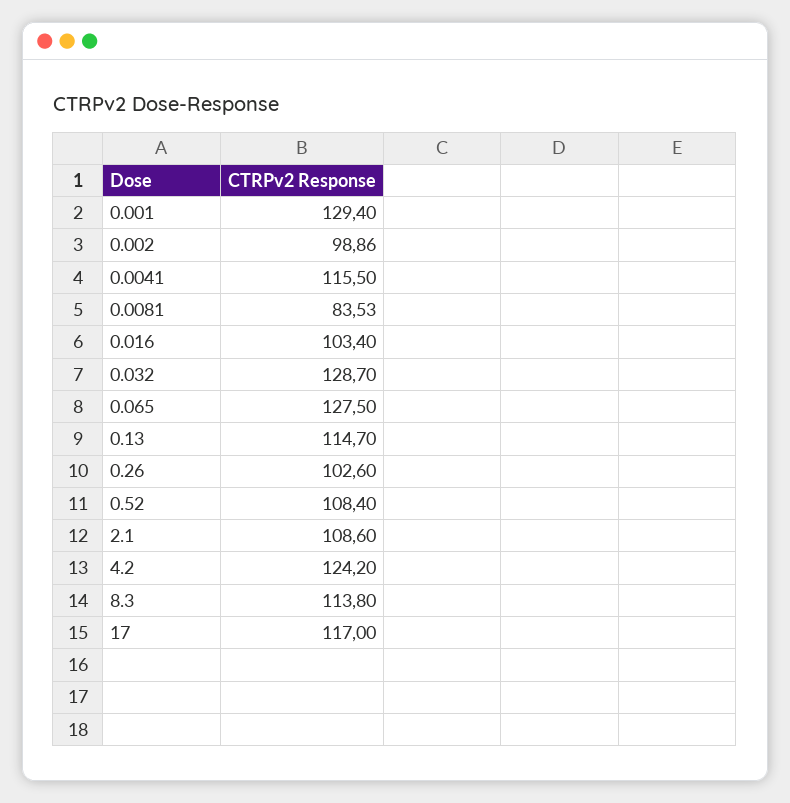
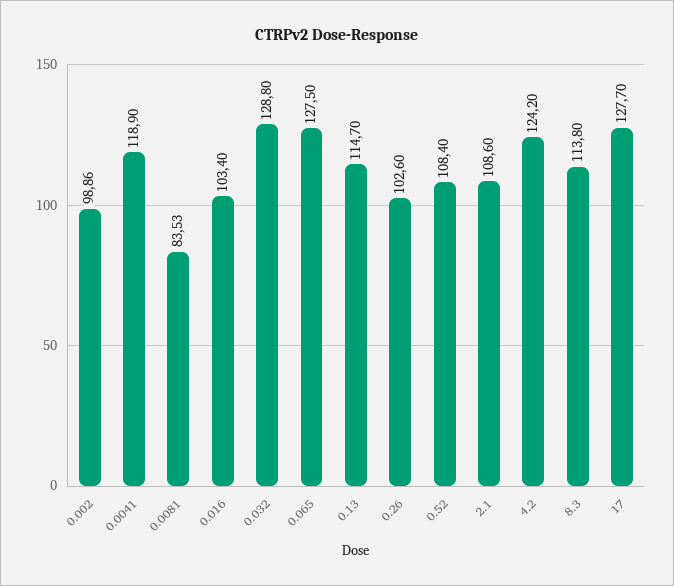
0.001: 129.4 -> none
0.0041: 115.5 -> 118.9
0.032: 128.7 -> 128.8
17: 117 -> 127.7

